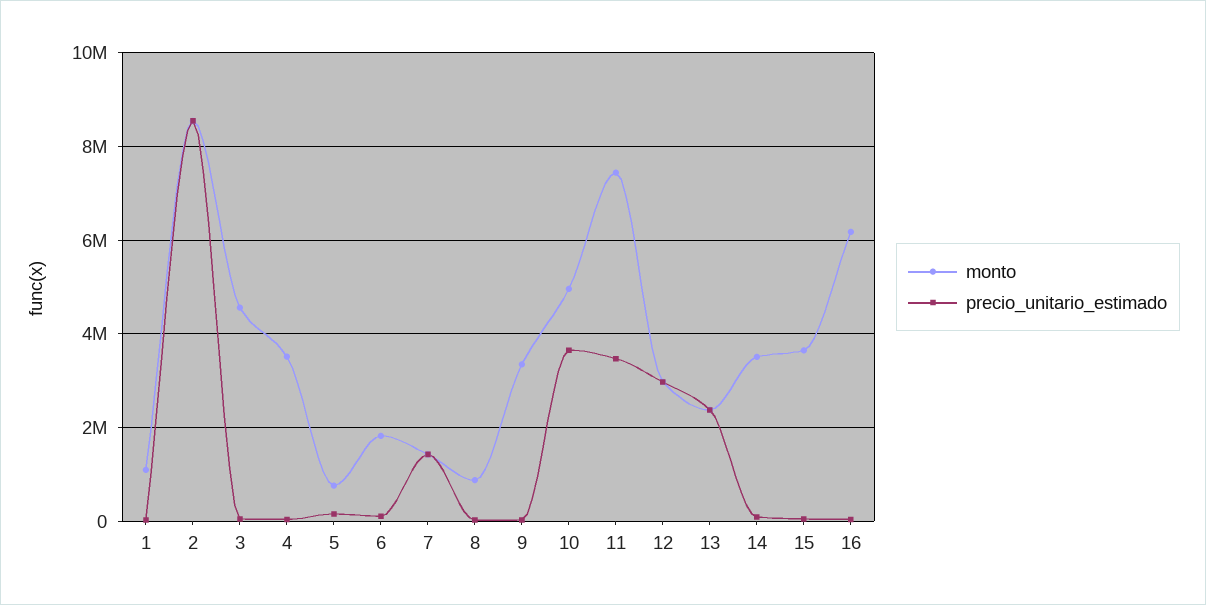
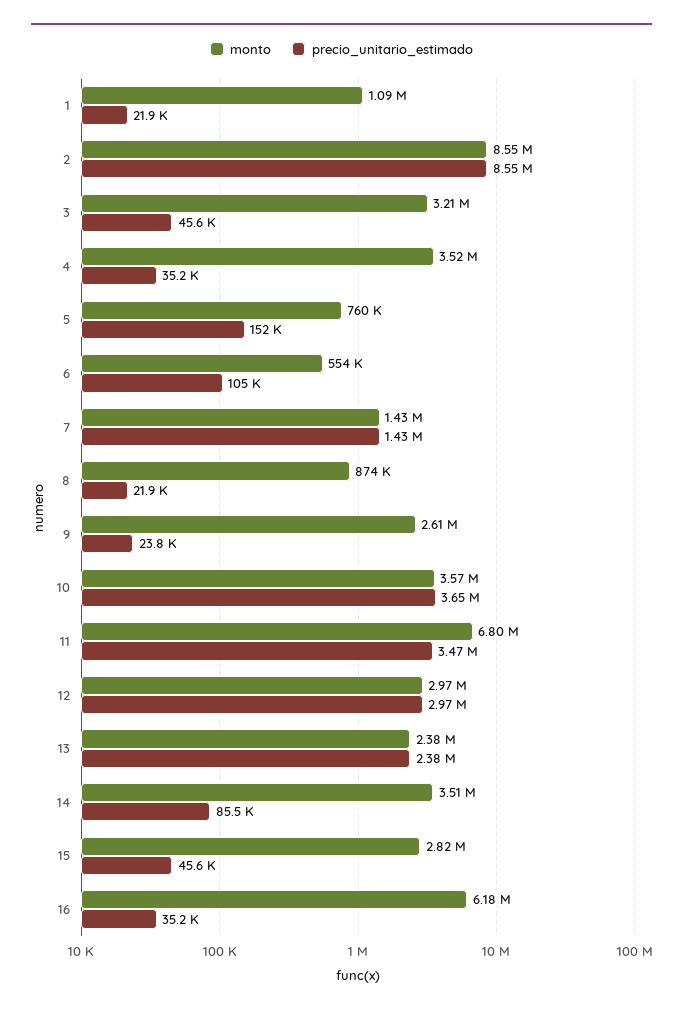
monto, 3: 4600000 -> 3210000
monto, 6: 1800000 -> 554000
monto, 9: 3400000 -> 2610000
monto, 10: 5000000 -> 3570000
monto, 11: 7400000 -> 6800000
monto, 15: 3600000 -> 2820000

